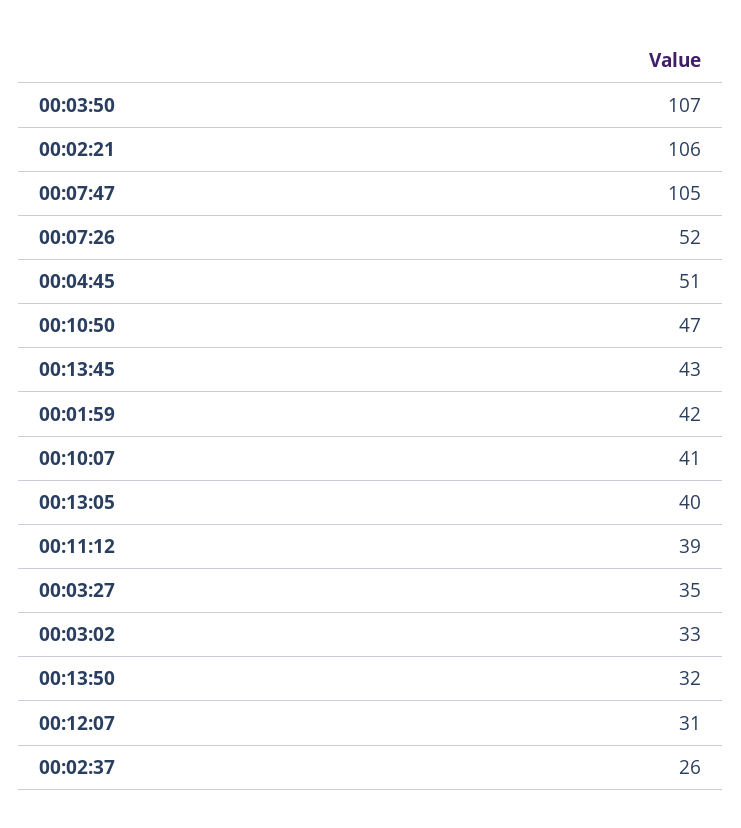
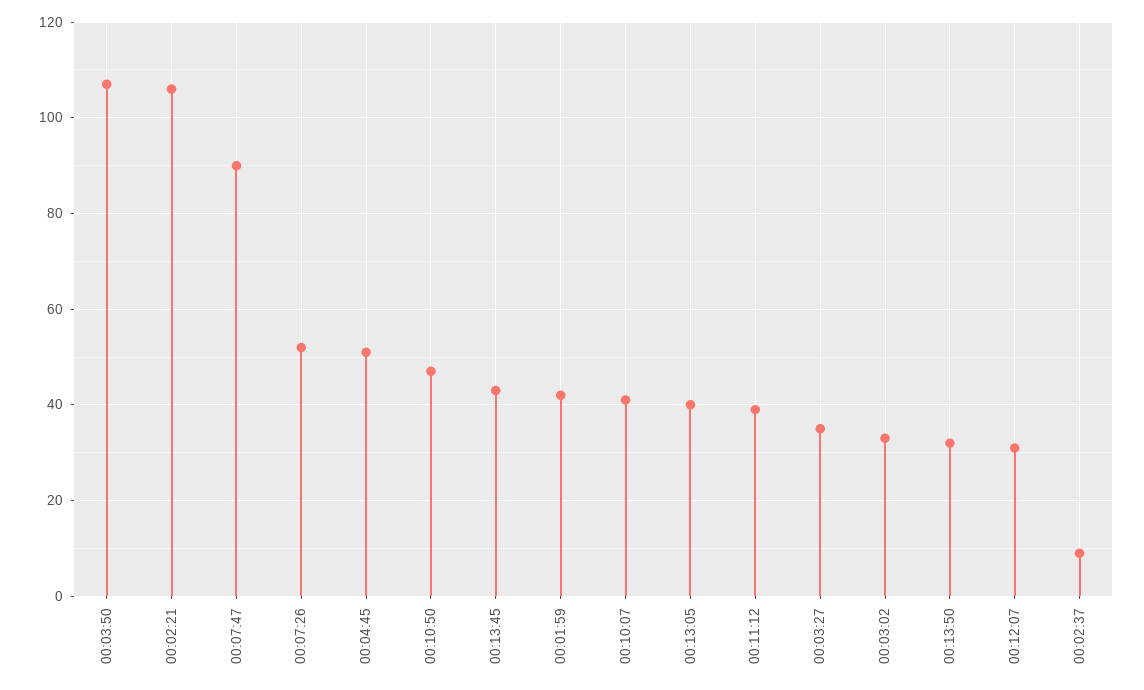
00:07:47: 105 -> 90
00:02:37: 26 -> 10

